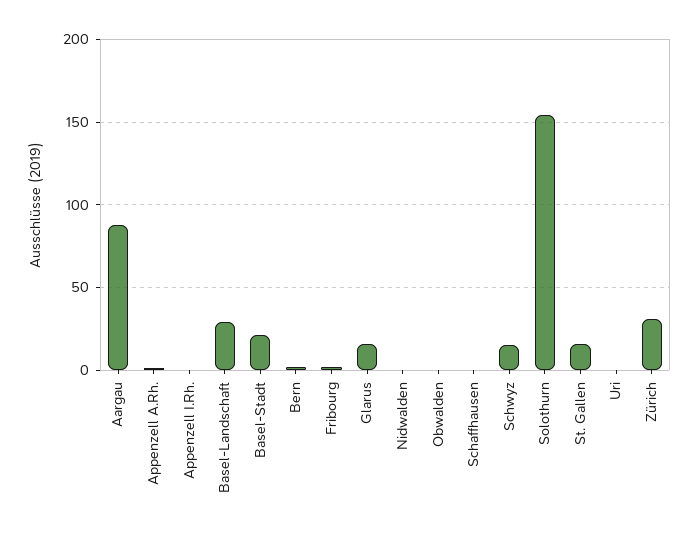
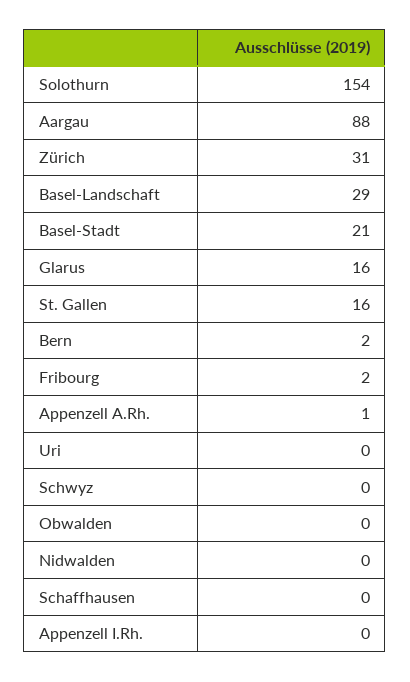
Schwyz: 15 -> 0

